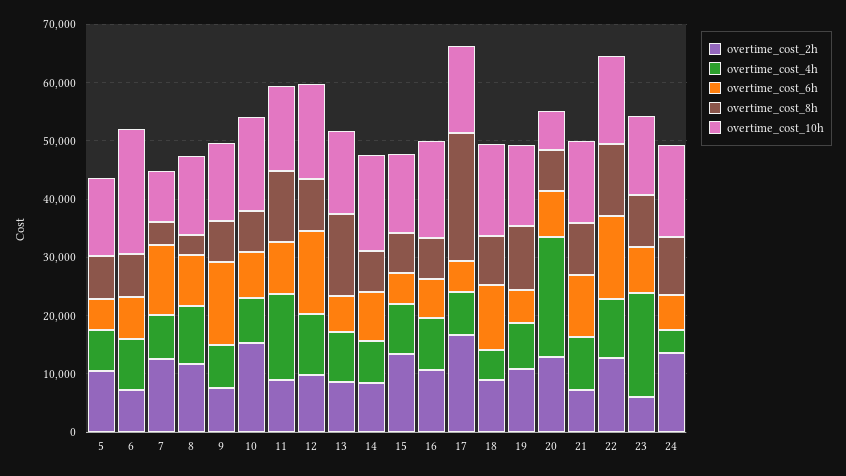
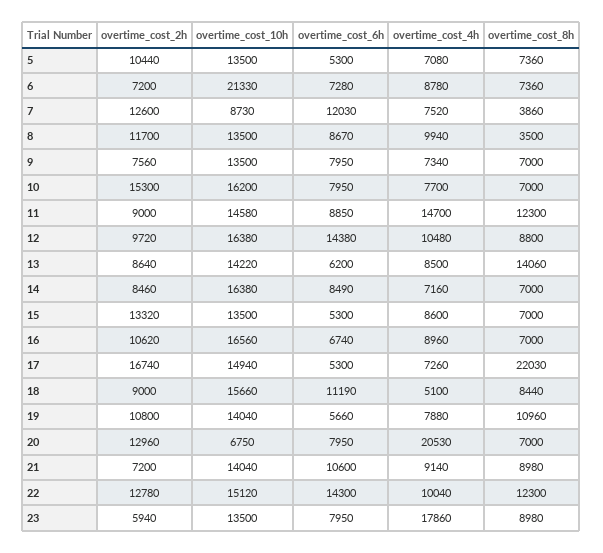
overtime_cost_6h, 9: 14000 -> 7950
overtime_cost_2h, 24: 14000 -> none
overtime_cost_4h, 24: 4000 -> none
overtime_cost_6h, 24: 6000 -> none
overtime_cost_8h, 24: 10000 -> none
overtime_cost_10h, 24: 16000 -> none

